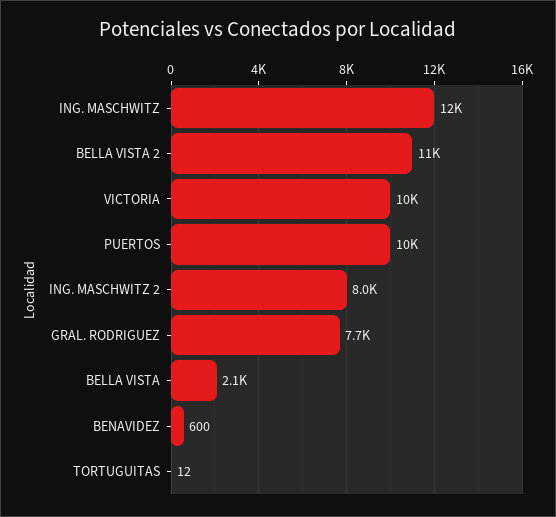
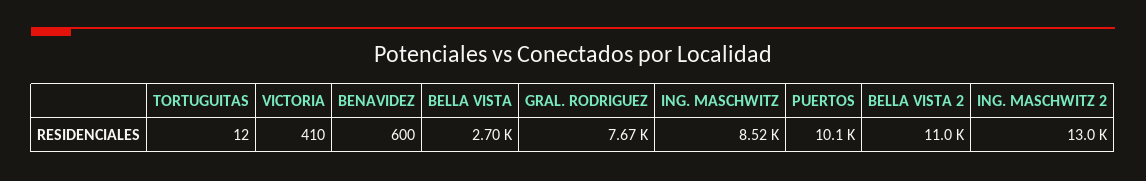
ING. MASCHWITZ: 12000 -> 8520
VICTORIA: 10000 -> 410
ING. MASCHWITZ 2: 8000 -> 13000
BELLA VISTA: 2100 -> 2700

